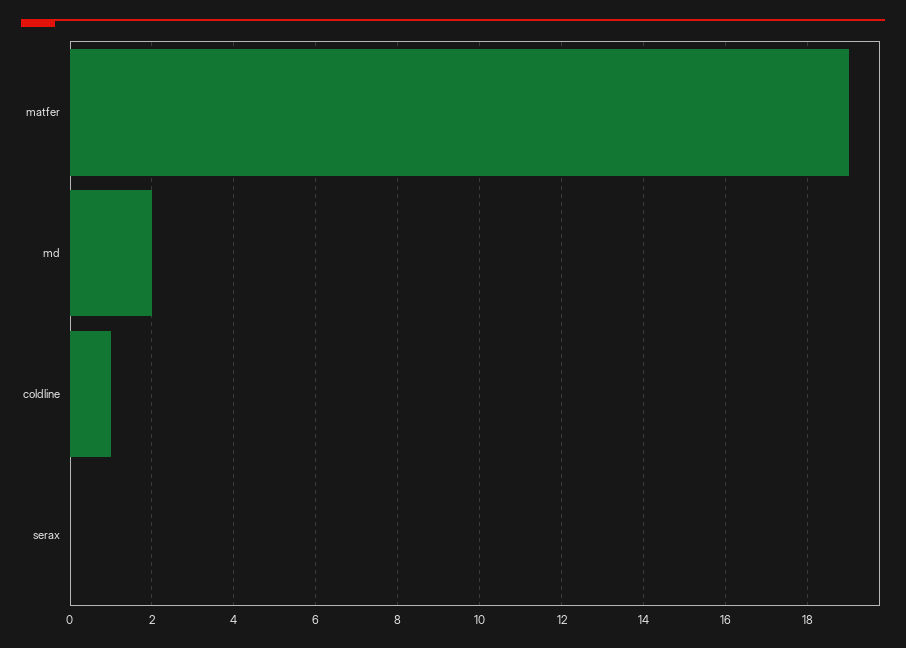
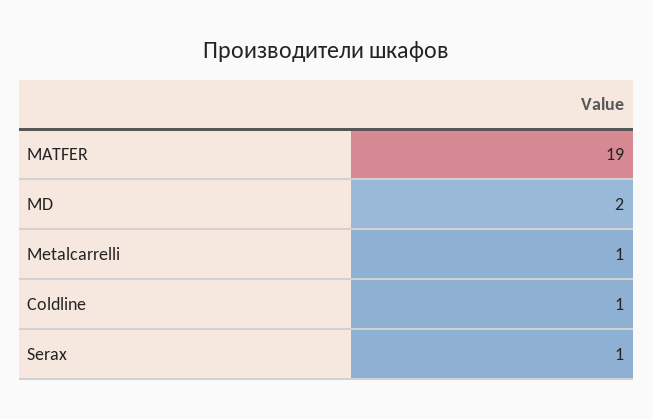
serax: 0 -> 1
Metalcarrelli: none -> 1

